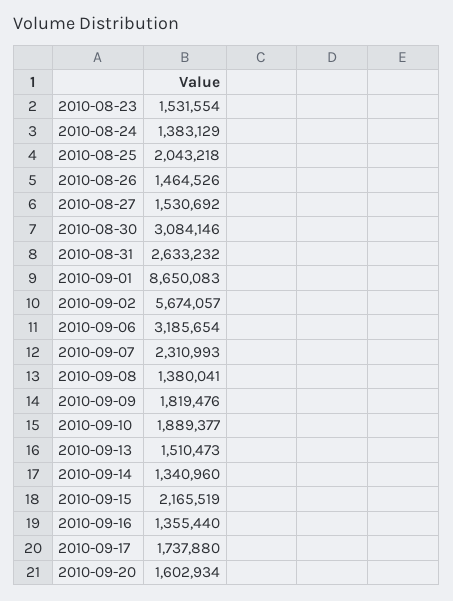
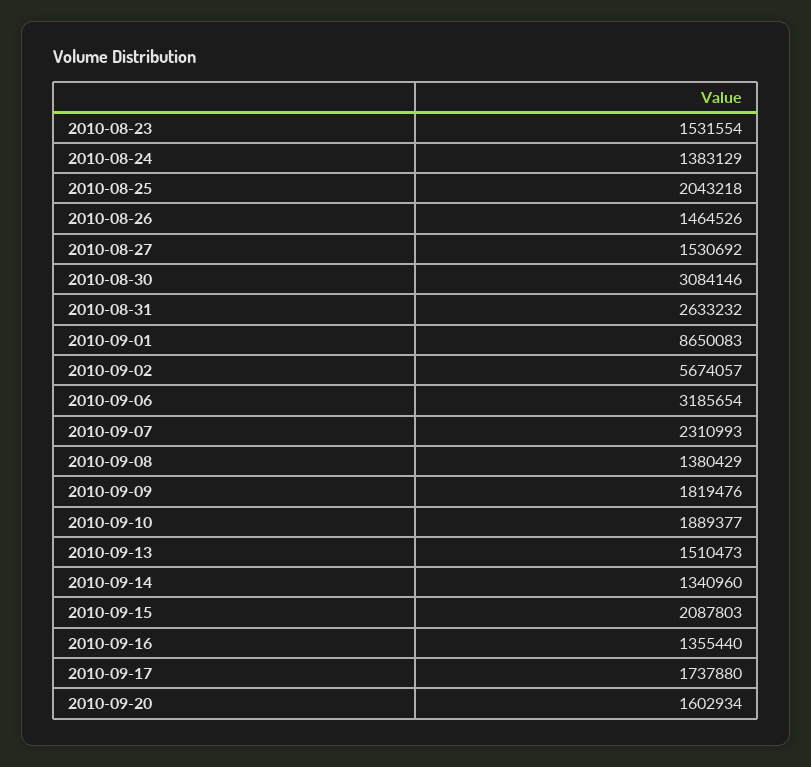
2010-09-08: 1380041 -> 1380429
2010-09-15: 2165519 -> 2087803

